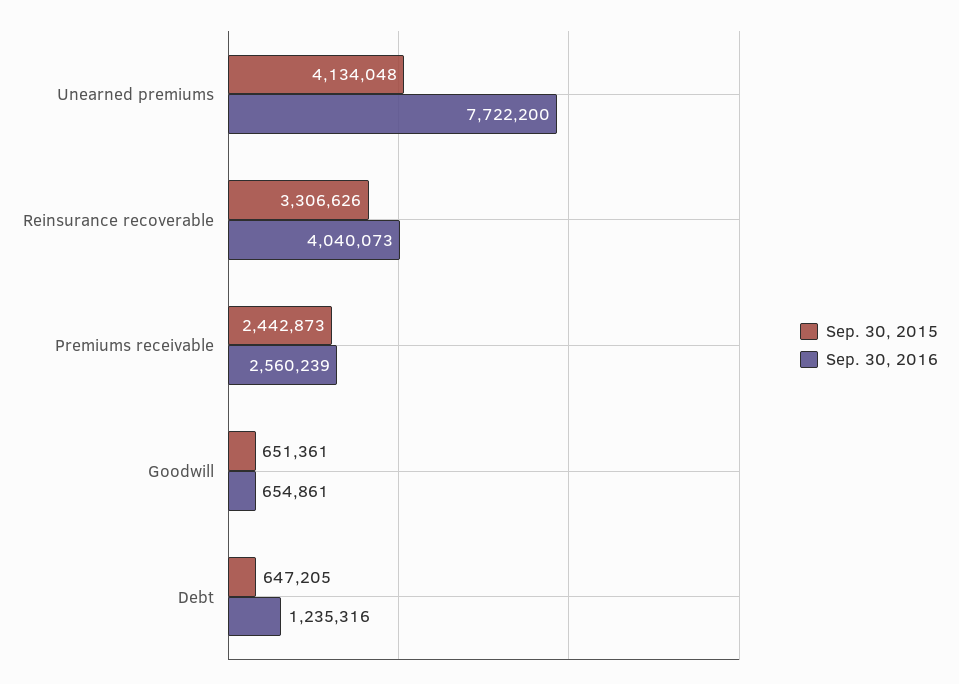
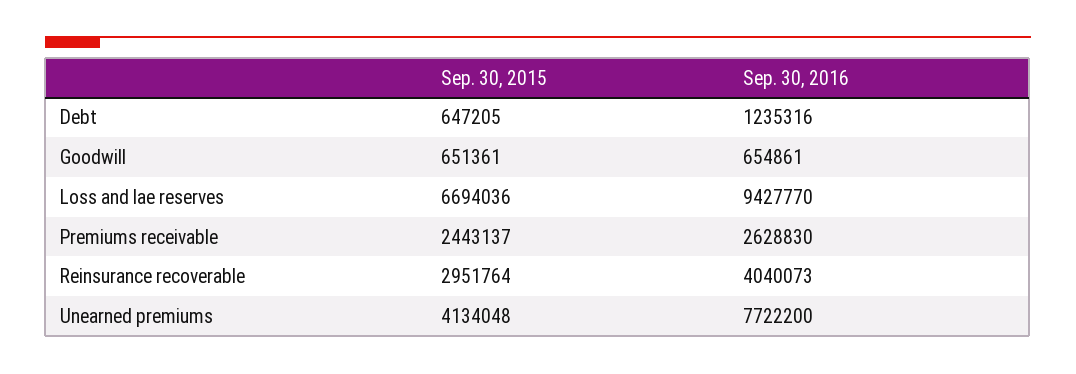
Sep. 30, 2015, Reinsurance recoverable: 3306626 -> 2951764
Sep. 30, 2015, Premiums receivable: 2442873 -> 2443137
Sep. 30, 2016, Premiums receivable: 2560239 -> 2628830
Sep. 30, 2015, Loss and lae reserves: none -> 6694036
Sep. 30, 2016, Loss and lae reserves: none -> 9427770

